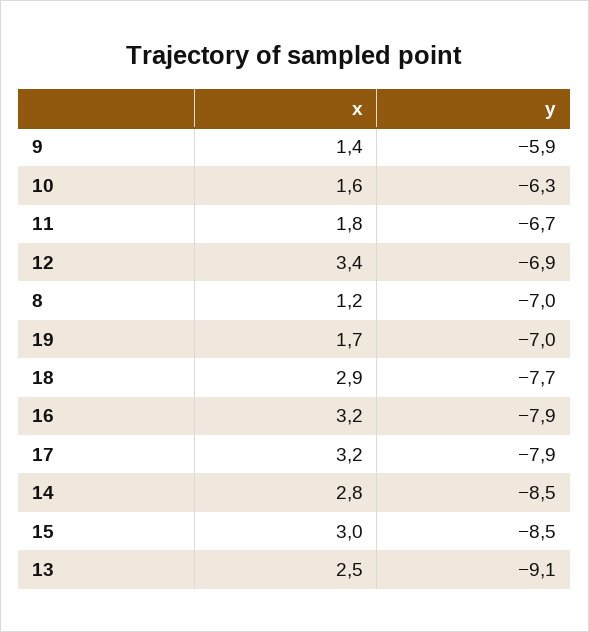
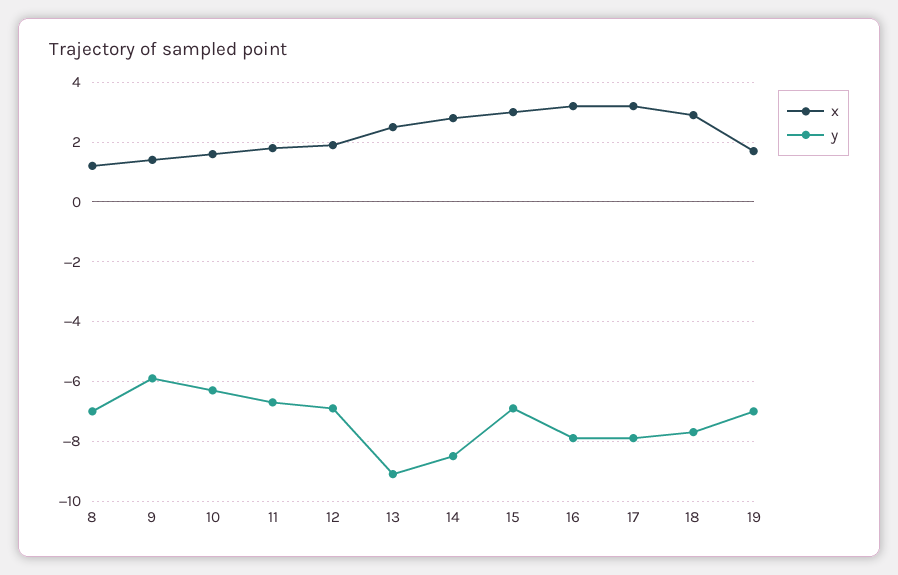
x, 12: 3.4 -> 2
y, 15: -8.5 -> -7

